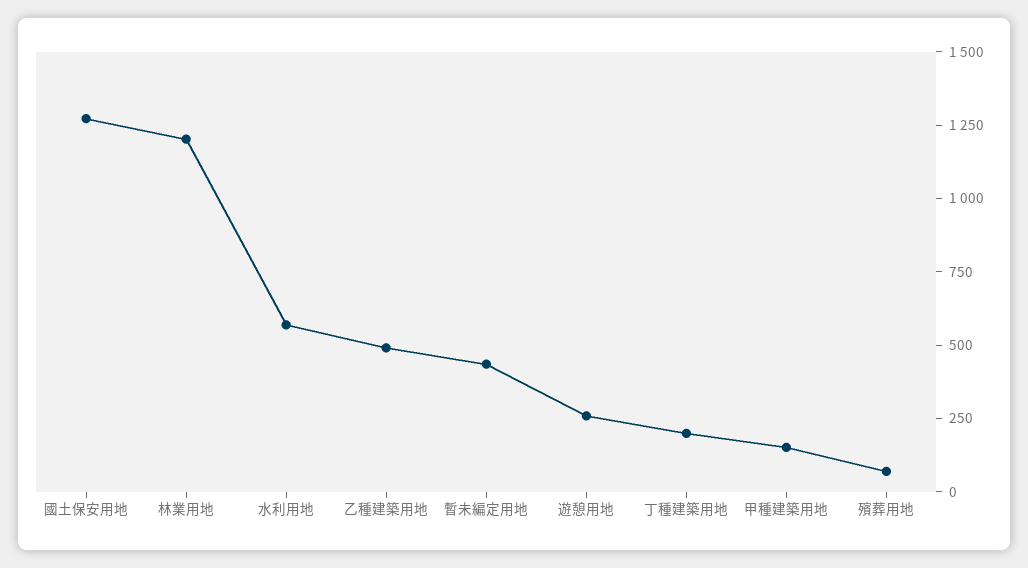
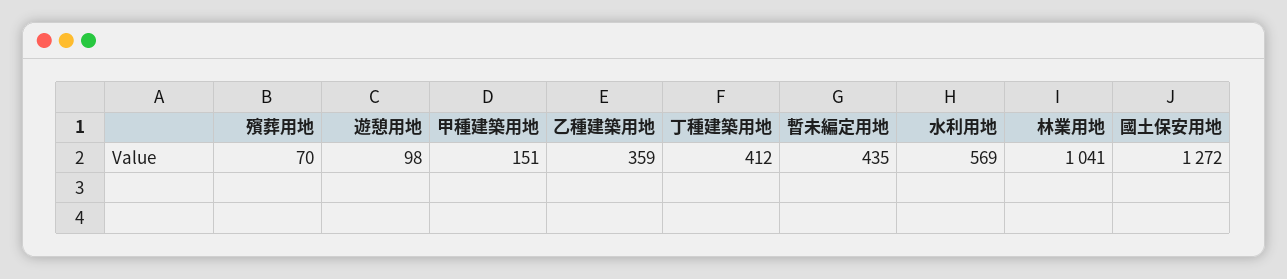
林業用地: 1200 -> 1041
乙種建築用地: 500 -> 359
遊憩用地: 250 -> 98
丁種建築用地: 200 -> 412

